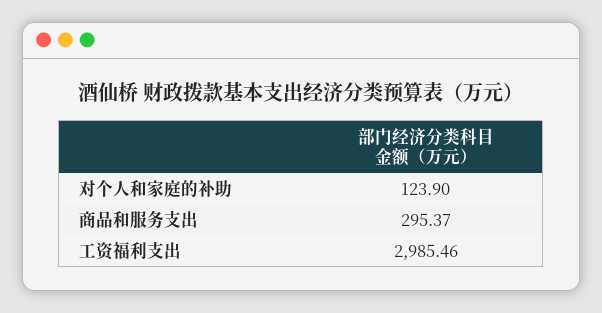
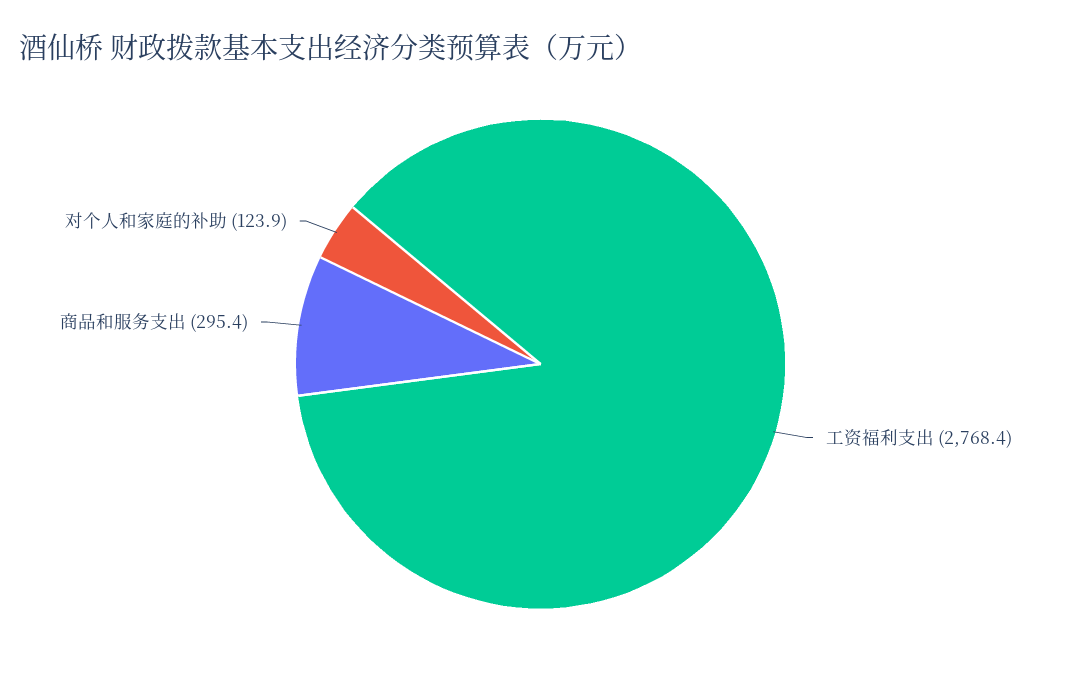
工资福利支出: 2985.46 -> 2768.4

